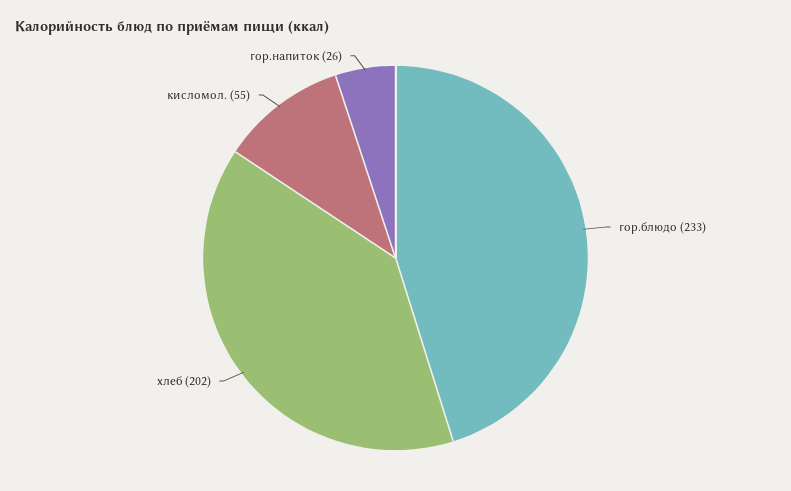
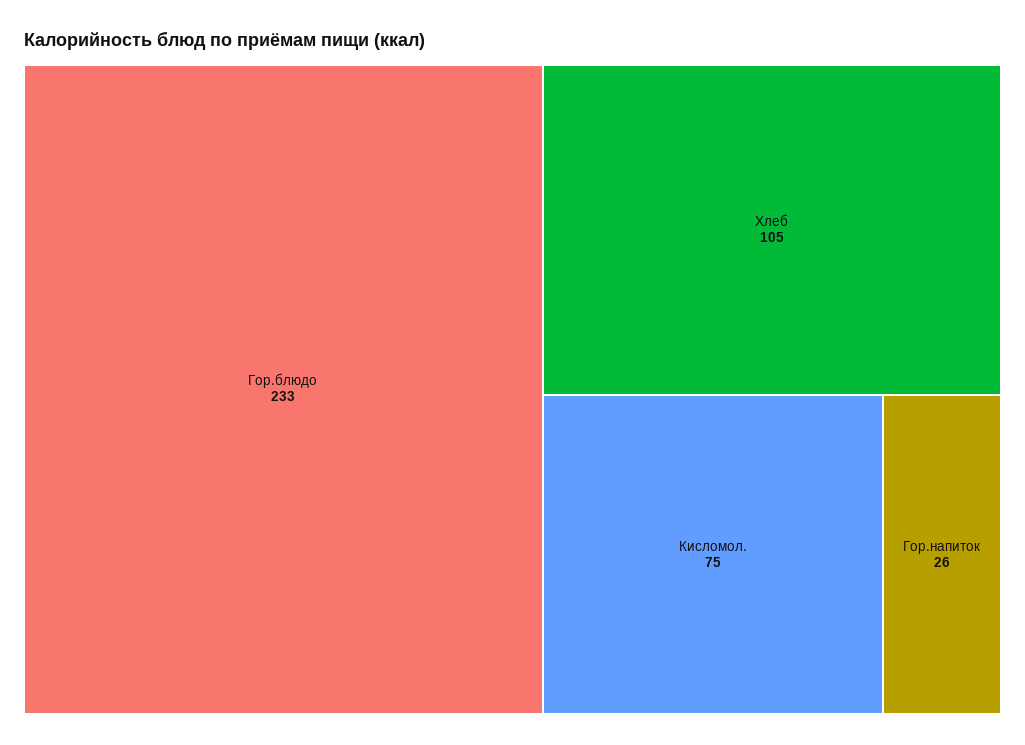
хлеб: 202 -> 105
кисломол.: 55 -> 75

